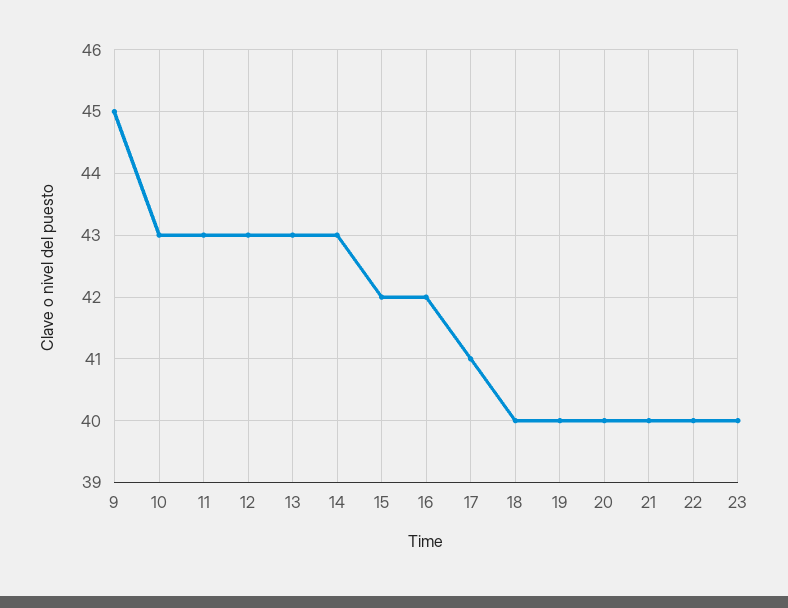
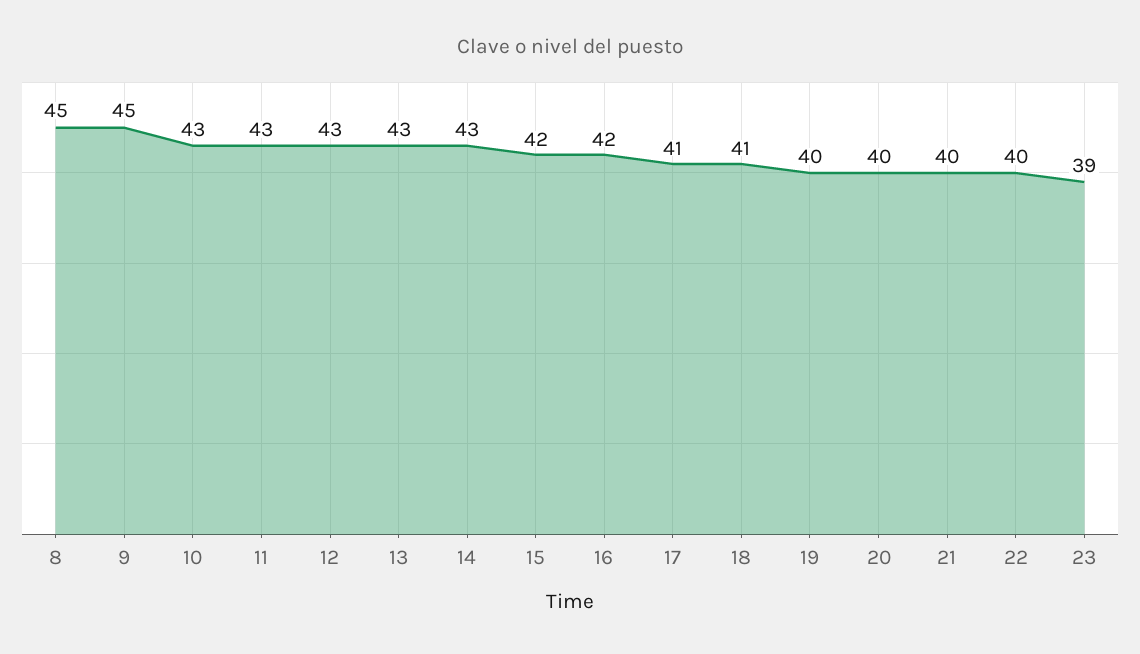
18: 40 -> 41
23: 40 -> 39
8: none -> 45

